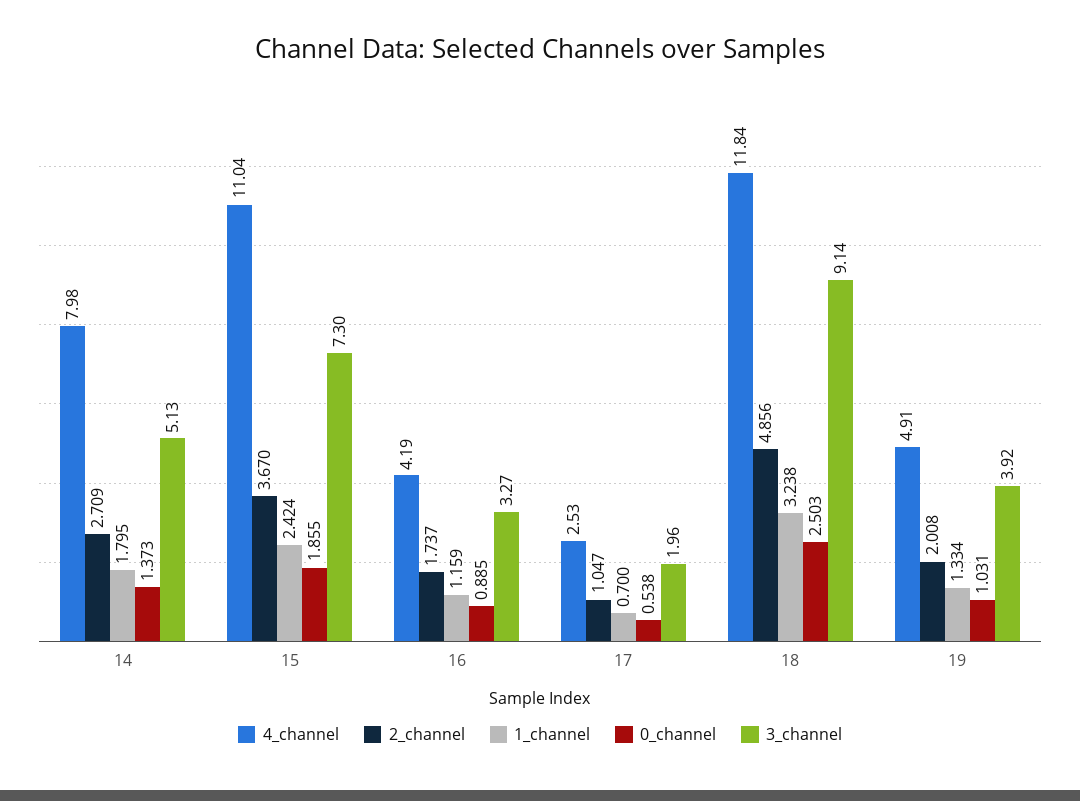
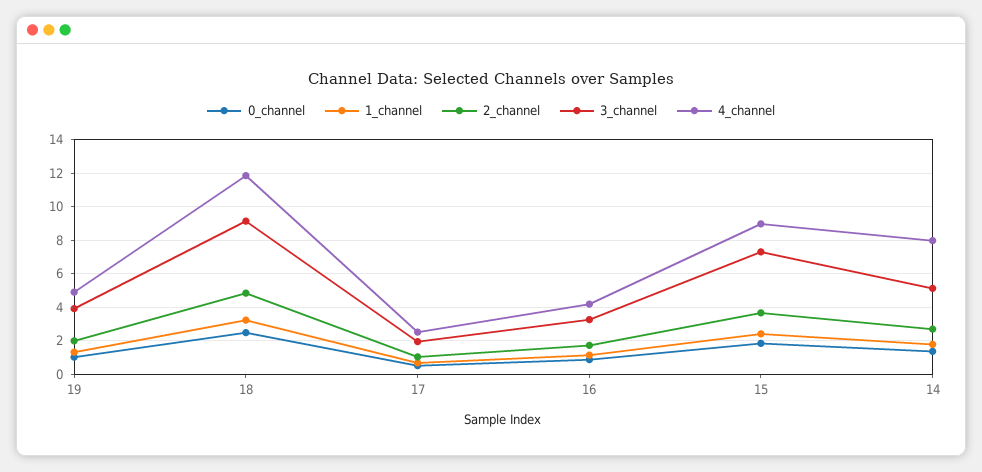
4_channel, 15: 11.04 -> 9

